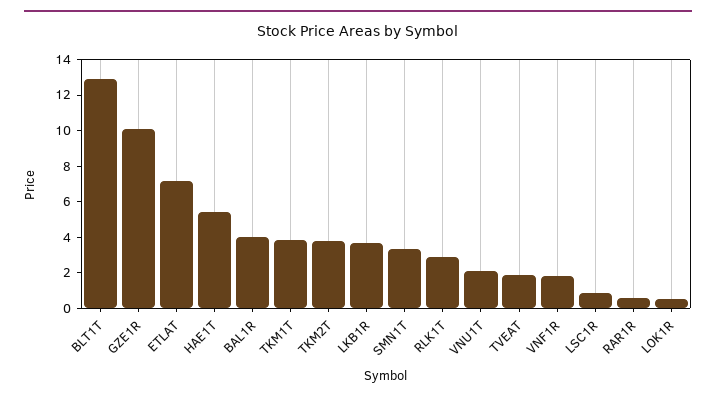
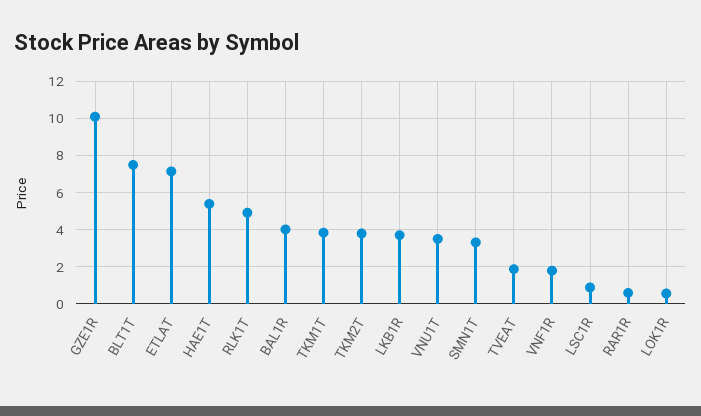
BLT1T: 13 -> 7.5
RLK1T: 3 -> 5
VNU1T: 2 -> 3.5

